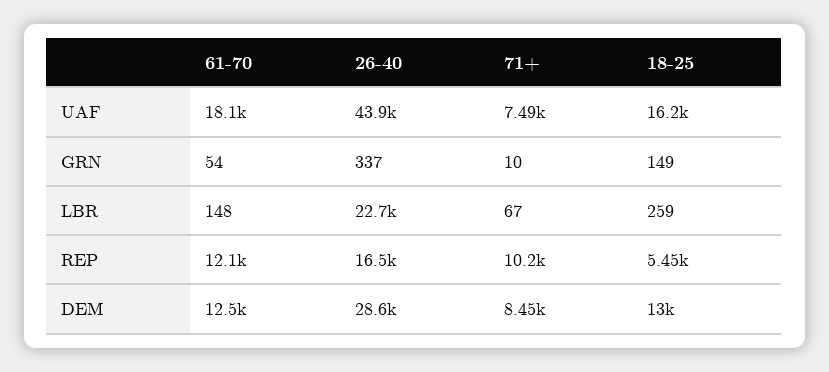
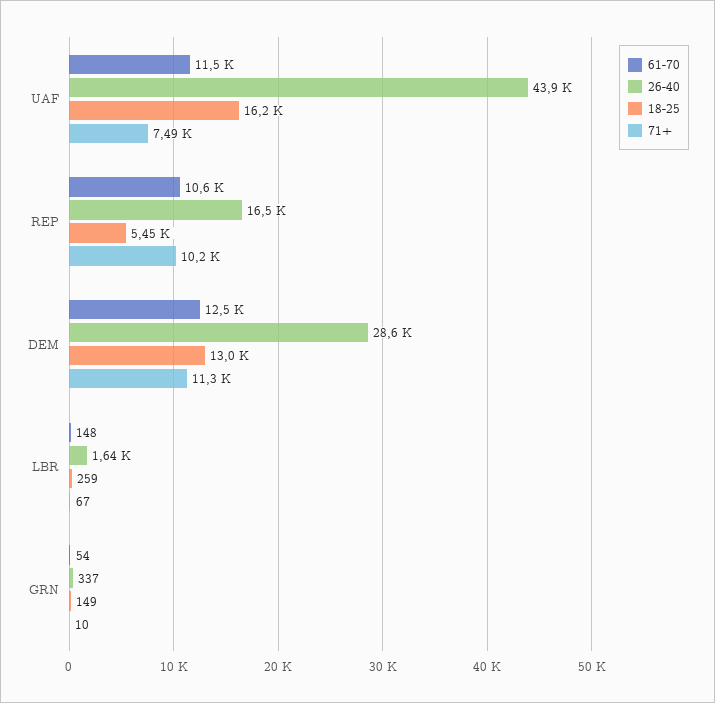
61-70, UAF: 18100 -> 11500
26-40, LBR: 22700 -> 1640
61-70, REP: 12100 -> 10600
71+, DEM: 8450 -> 11300

